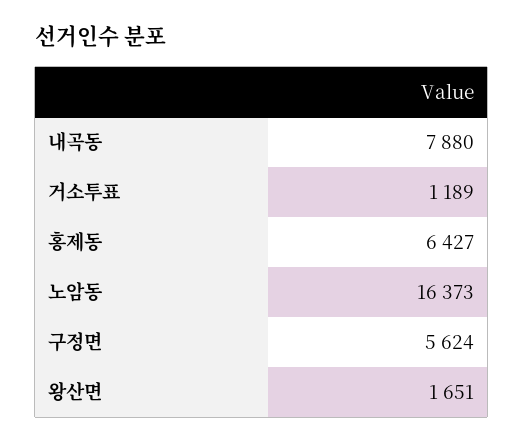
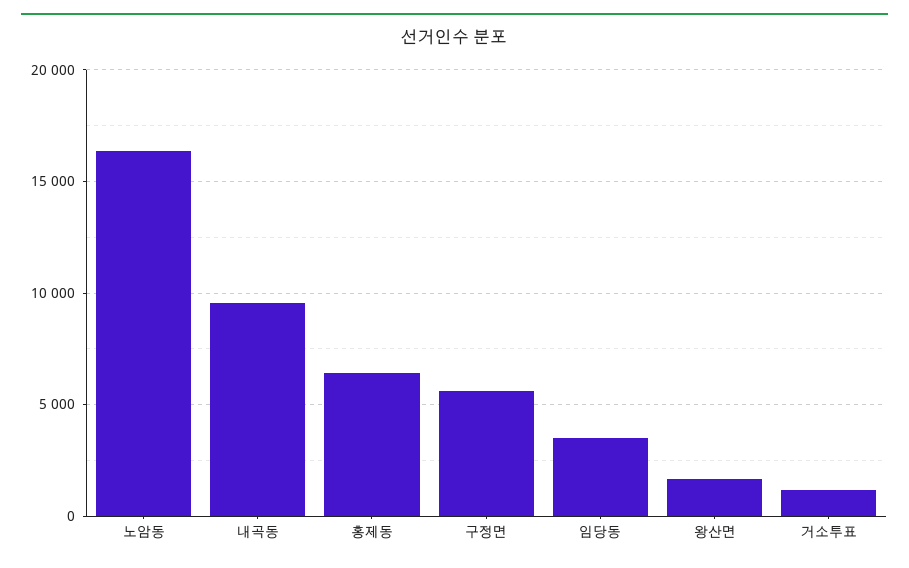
내곡동: 7880 -> 9500
임당동: none -> 3500

